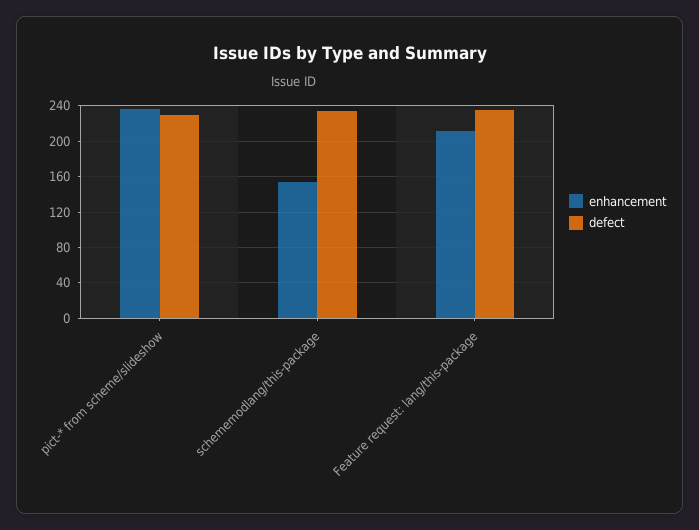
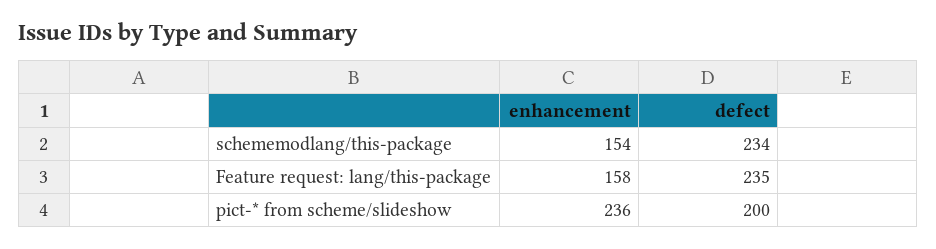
defect, pict-* from scheme/slideshow: 230 -> 200
enhancement, Feature request: lang/this-package: 210 -> 158

